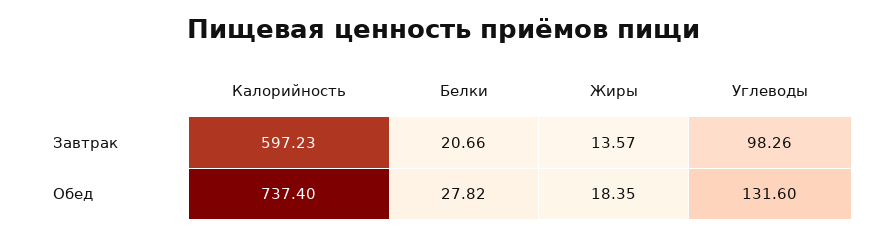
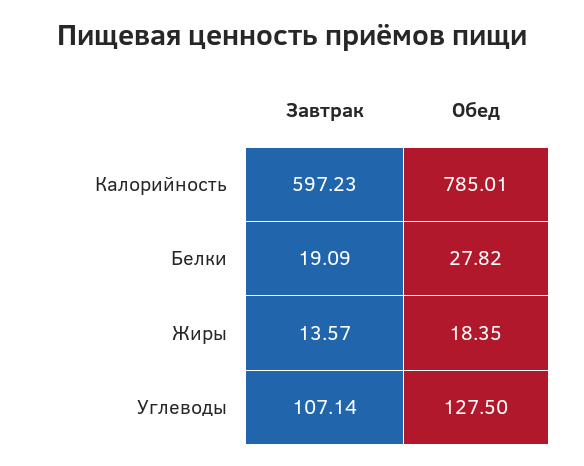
Белки, Завтрак: 20.66 -> 19.09
Углеводы, Завтрак: 98.26 -> 107.14
Калорийность, Обед: 737.4 -> 785.01
Углеводы, Обед: 131.6 -> 127.5

